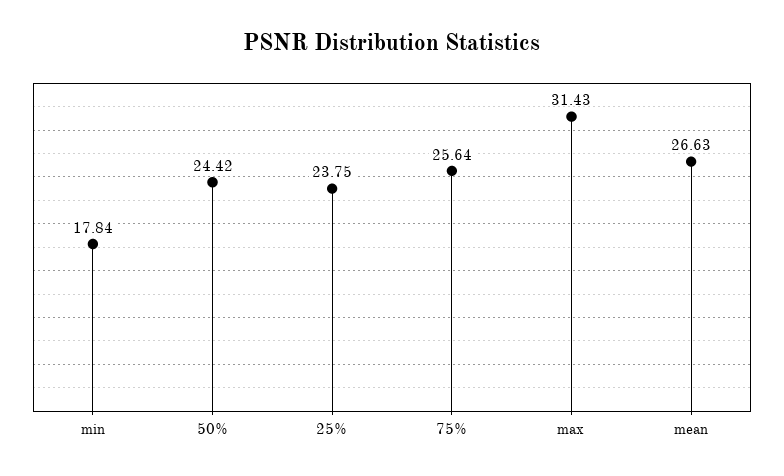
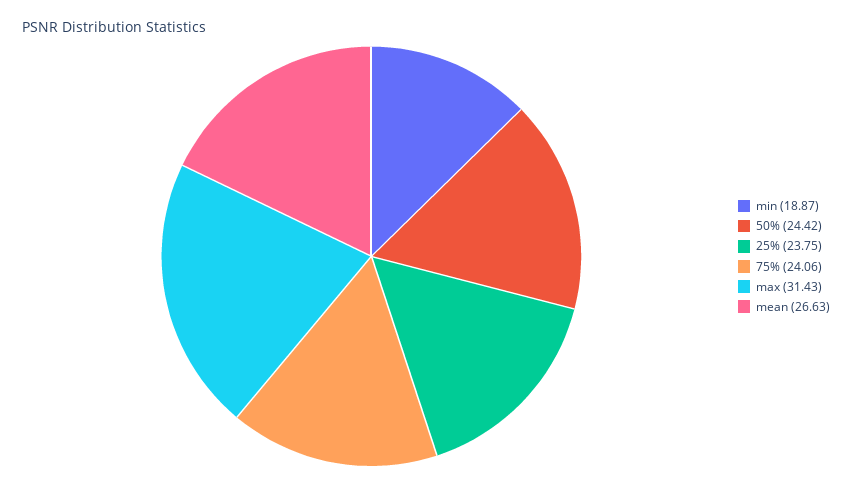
min: 17.84 -> 18.87
75%: 25.64 -> 24.06

